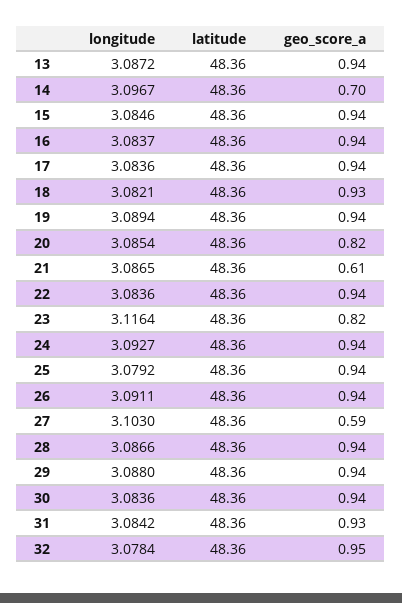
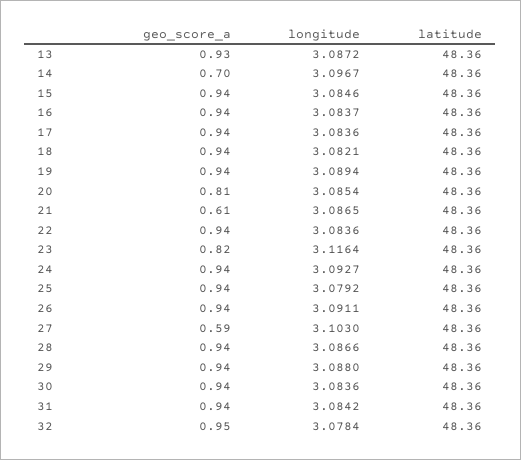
geo_score_a, 13: 0.94 -> 0.93
geo_score_a, 18: 0.93 -> 0.94
geo_score_a, 20: 0.82 -> 0.81
geo_score_a, 31: 0.93 -> 0.94

